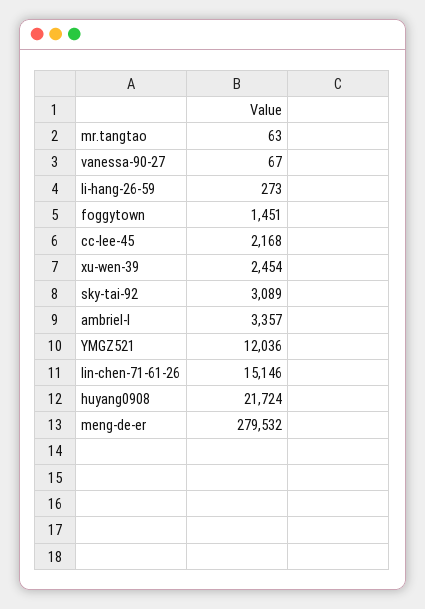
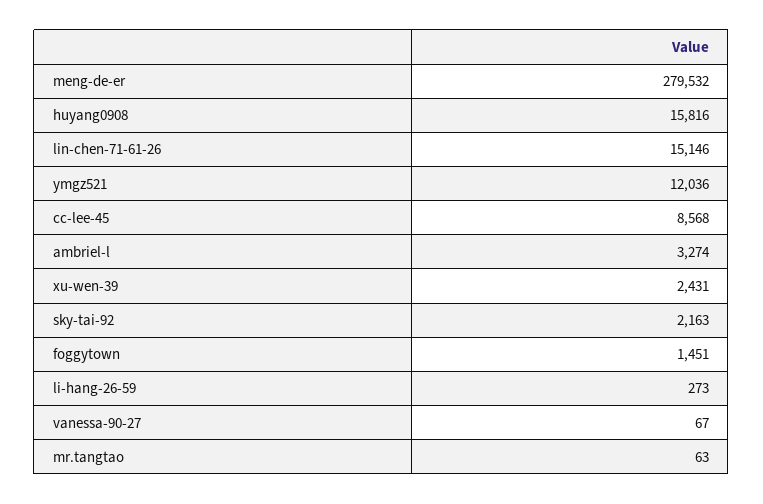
cc-lee-45: 2168 -> 8568
xu-wen-39: 2454 -> 2431
sky-tai-92: 3089 -> 2163
ambriel-l: 3357 -> 3274
huyang0908: 21724 -> 15816

